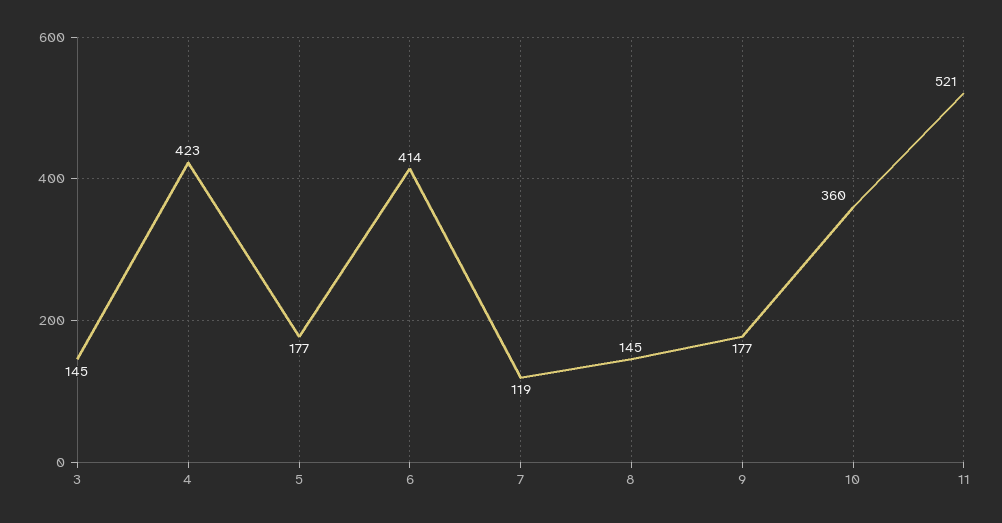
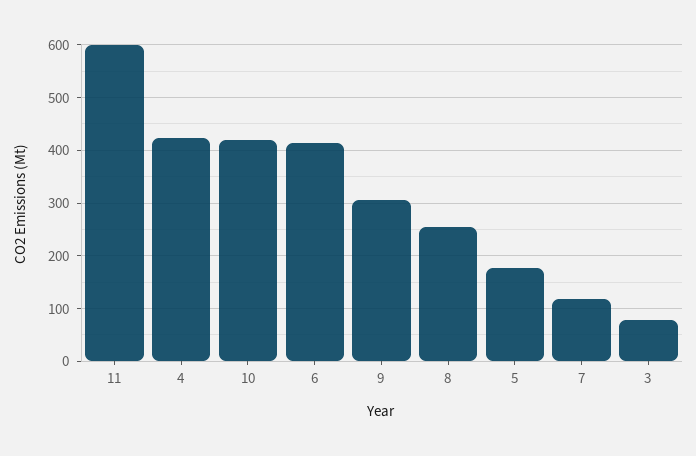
3: 145 -> 80
8: 145 -> 260
9: 177 -> 300
10: 360 -> 420
11: 521 -> 600

